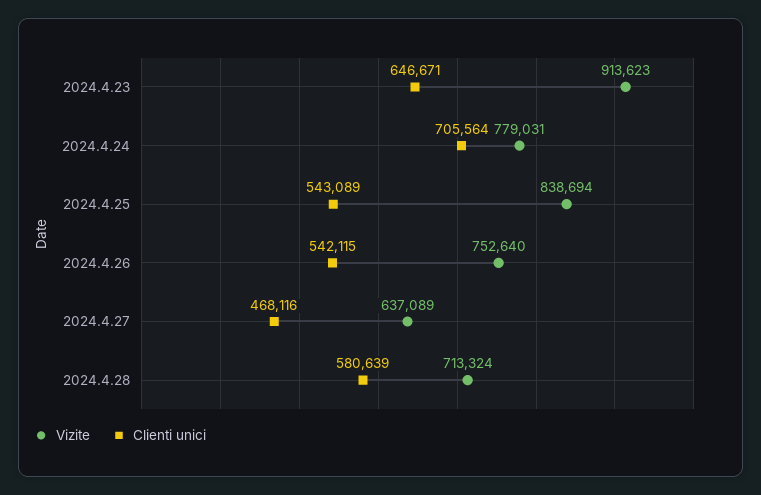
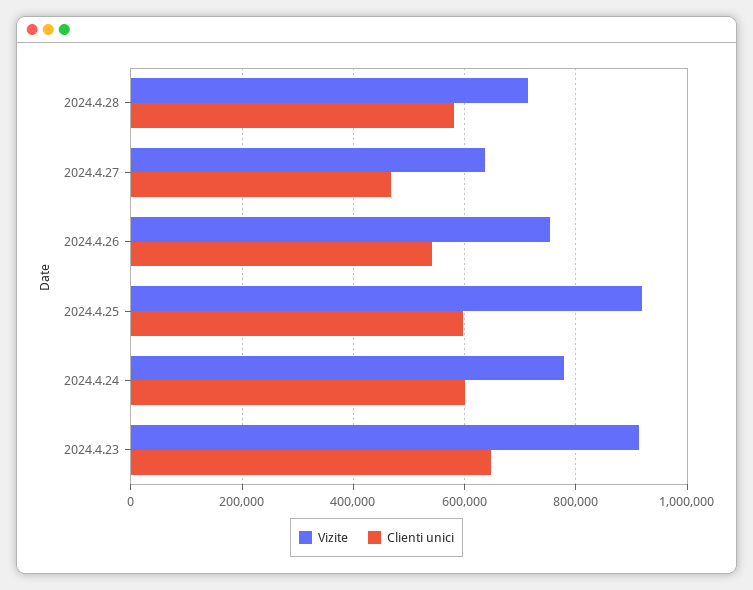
Clienti unici, 2024.4.24: 705564 -> 600000
Vizite, 2024.4.25: 838694 -> 920000
Clienti unici, 2024.4.25: 543089 -> 600000

